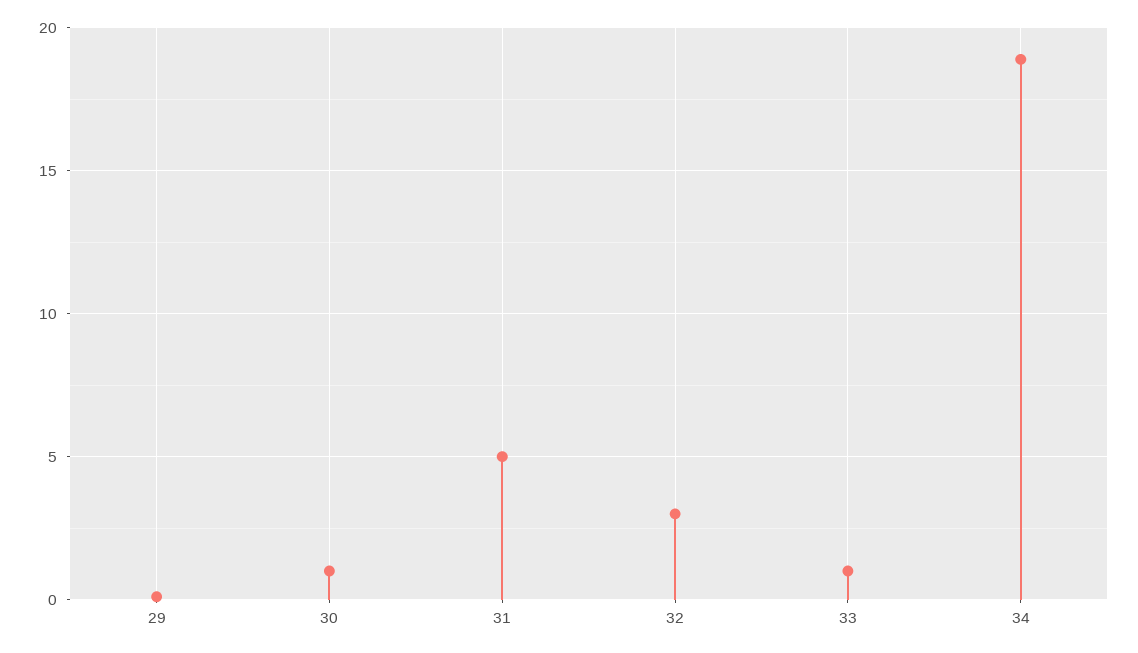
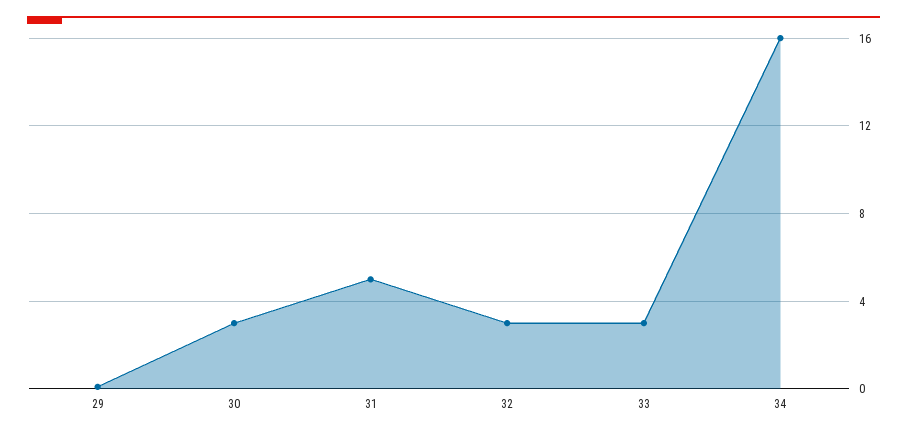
30: 1 -> 3
33: 1 -> 3
34: 19 -> 16

